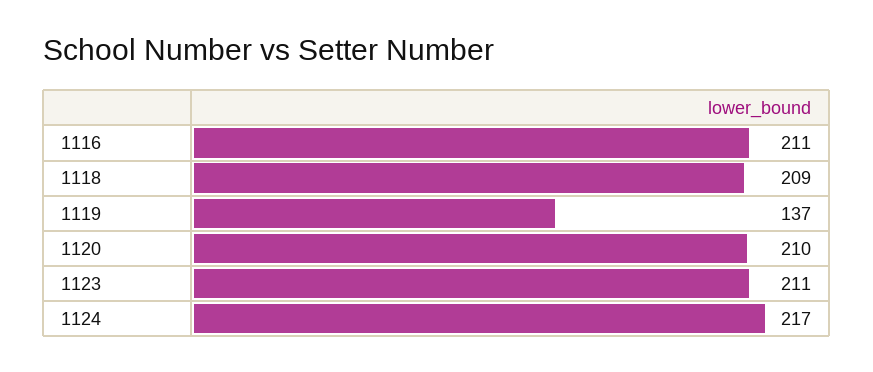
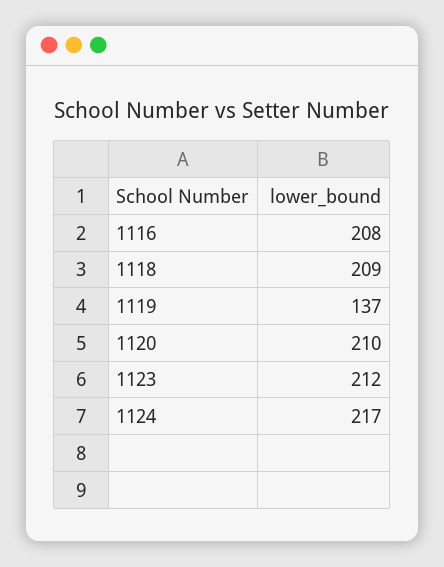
1116: 211 -> 208
1123: 211 -> 212

